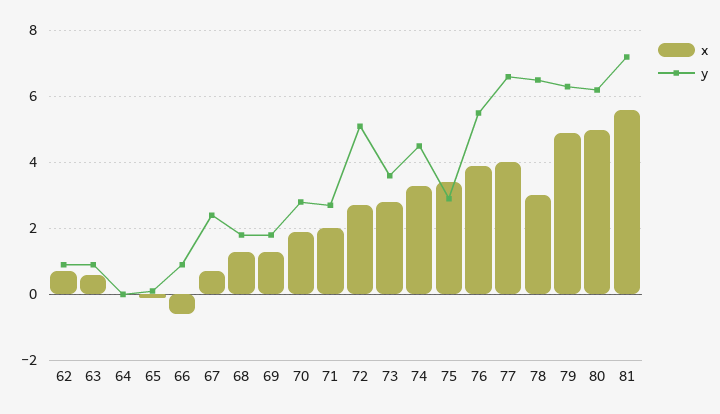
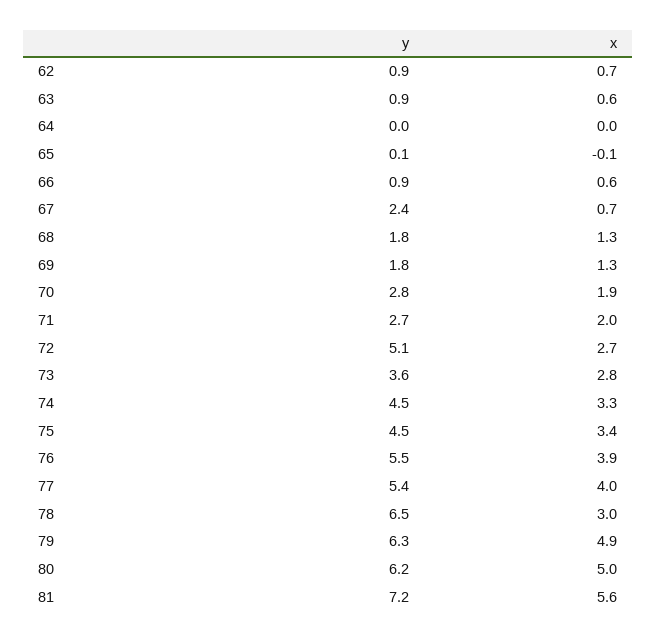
x, 66: -0.5 -> 0.6
y, 75: 3 -> 4.5
y, 77: 6.5 -> 5.4

